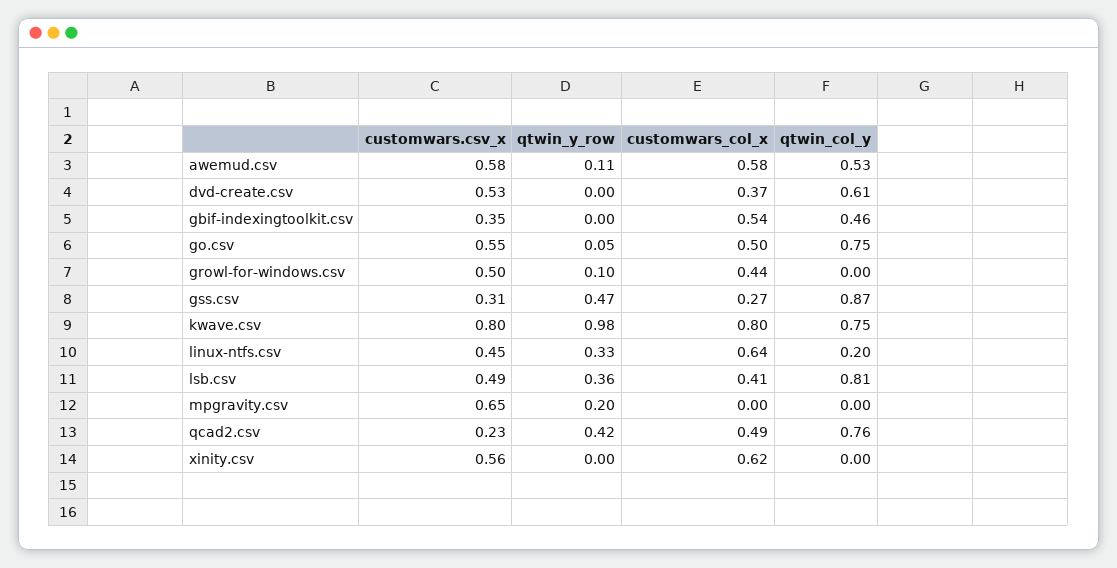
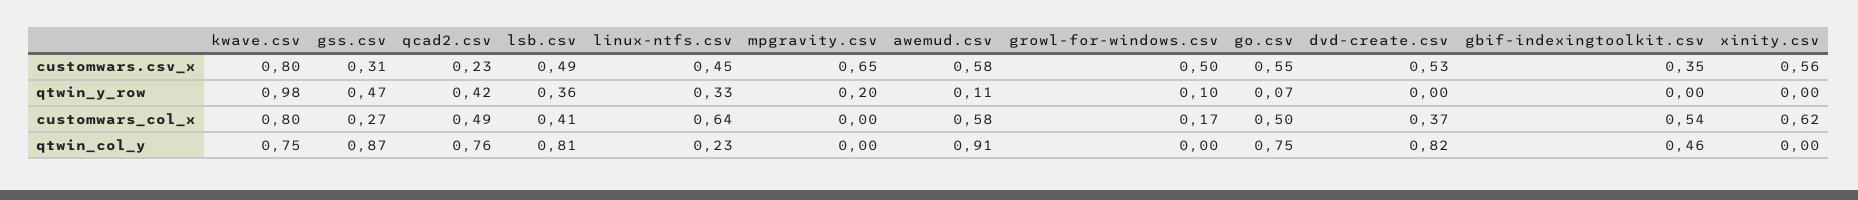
qtwin_col_y, awemud.csv: 0.53 -> 0.91
qtwin_col_y, dvd-create.csv: 0.61 -> 0.82
qtwin_y_row, go.csv: 0.05 -> 0.07
customwars_col_x, growl-for-windows.csv: 0.44 -> 0.17
qtwin_col_y, linux-ntfs.csv: 0.2 -> 0.23

